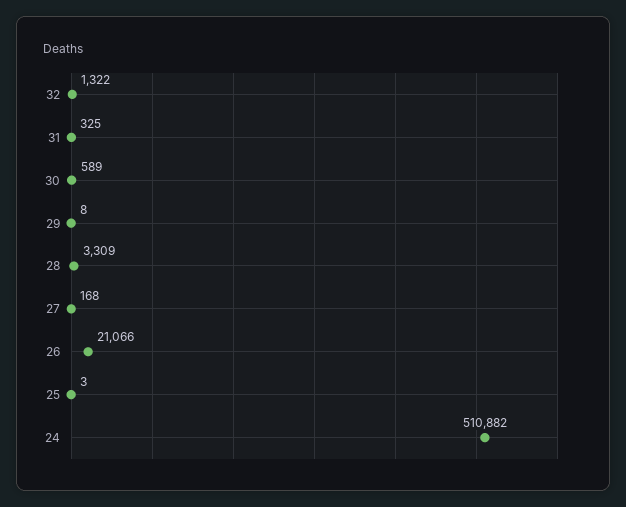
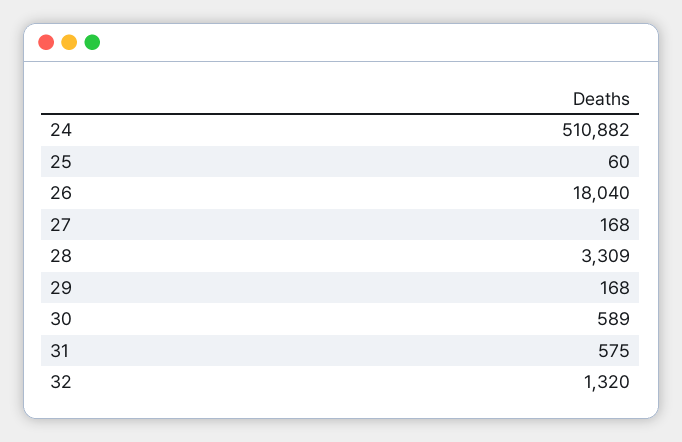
32: 1322 -> 1320
31: 325 -> 575
29: 8 -> 168
26: 21066 -> 18040
25: 3 -> 60

